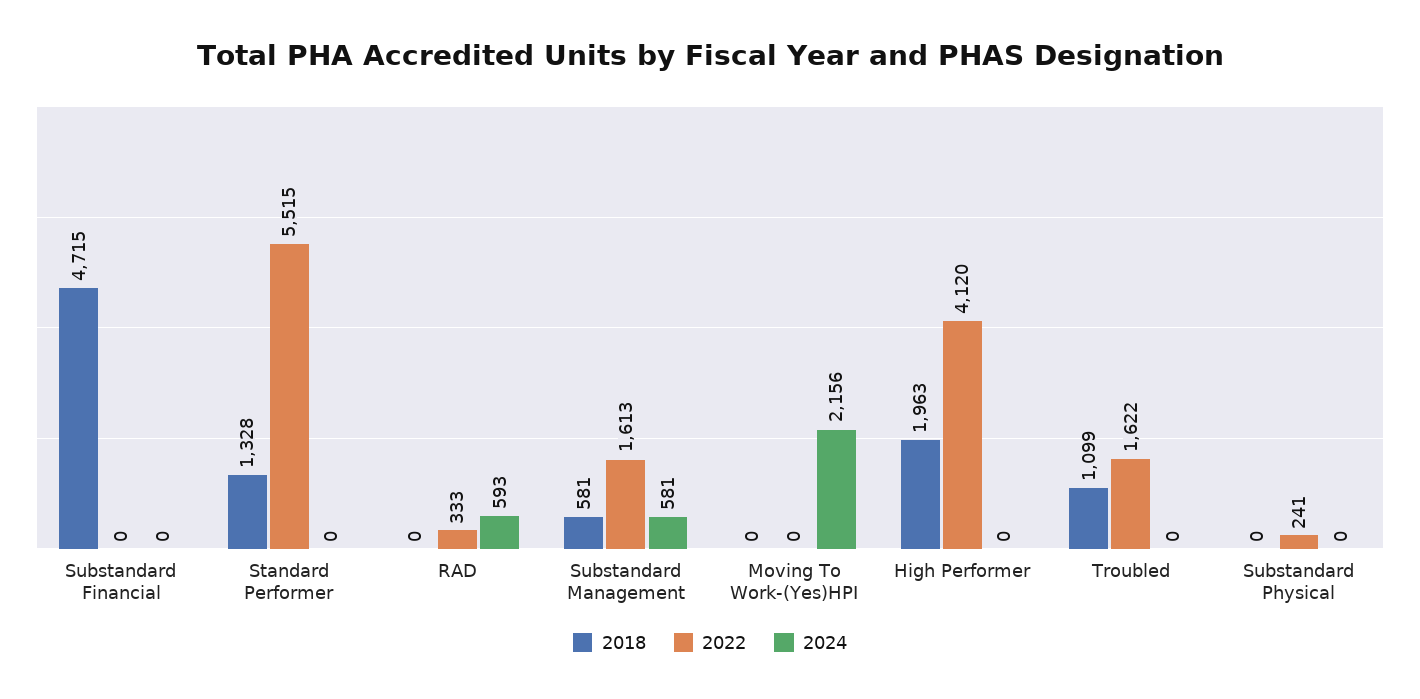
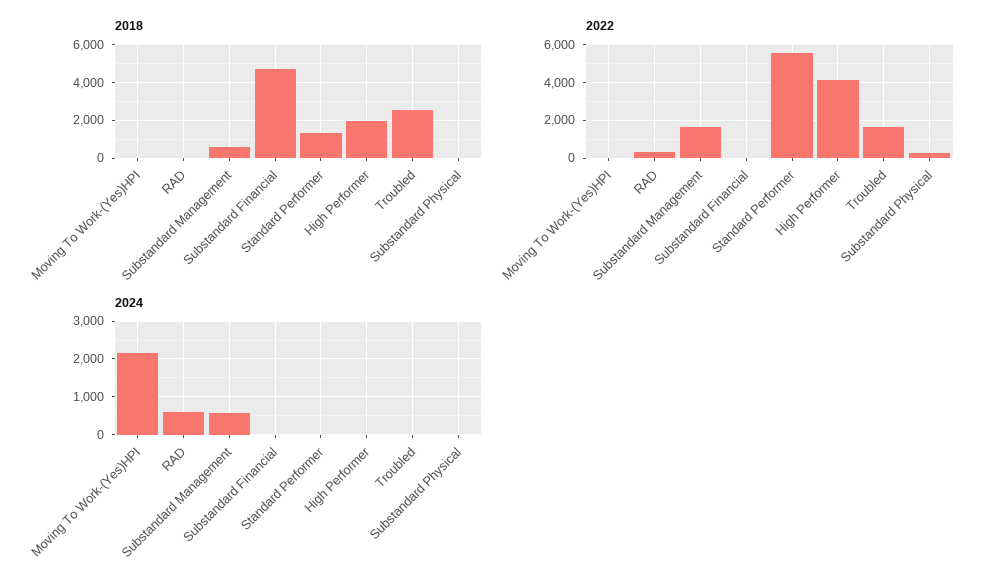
2018, Troubled: 1099 -> 2500

